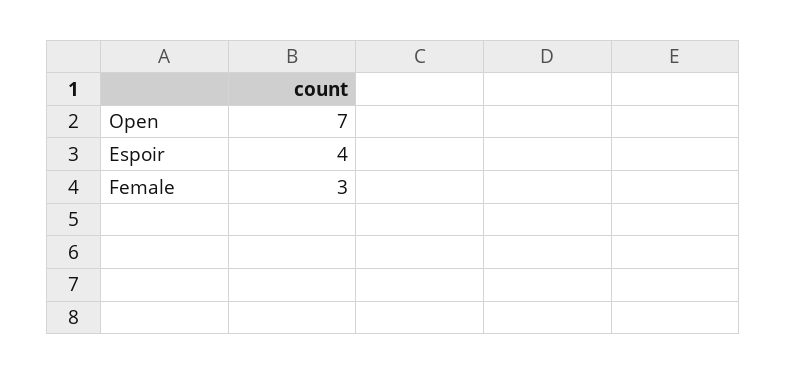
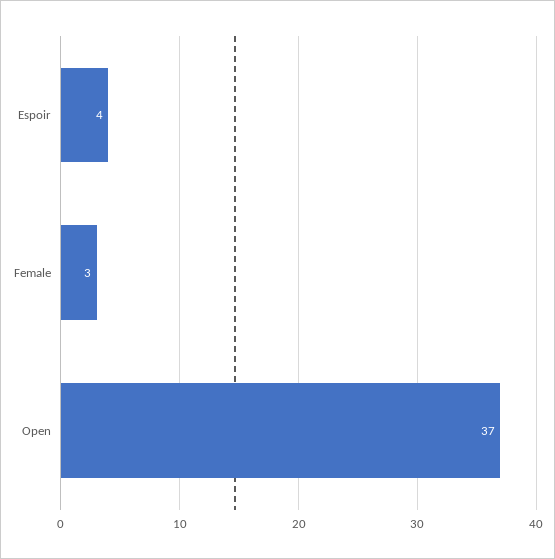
Open: 7 -> 37

